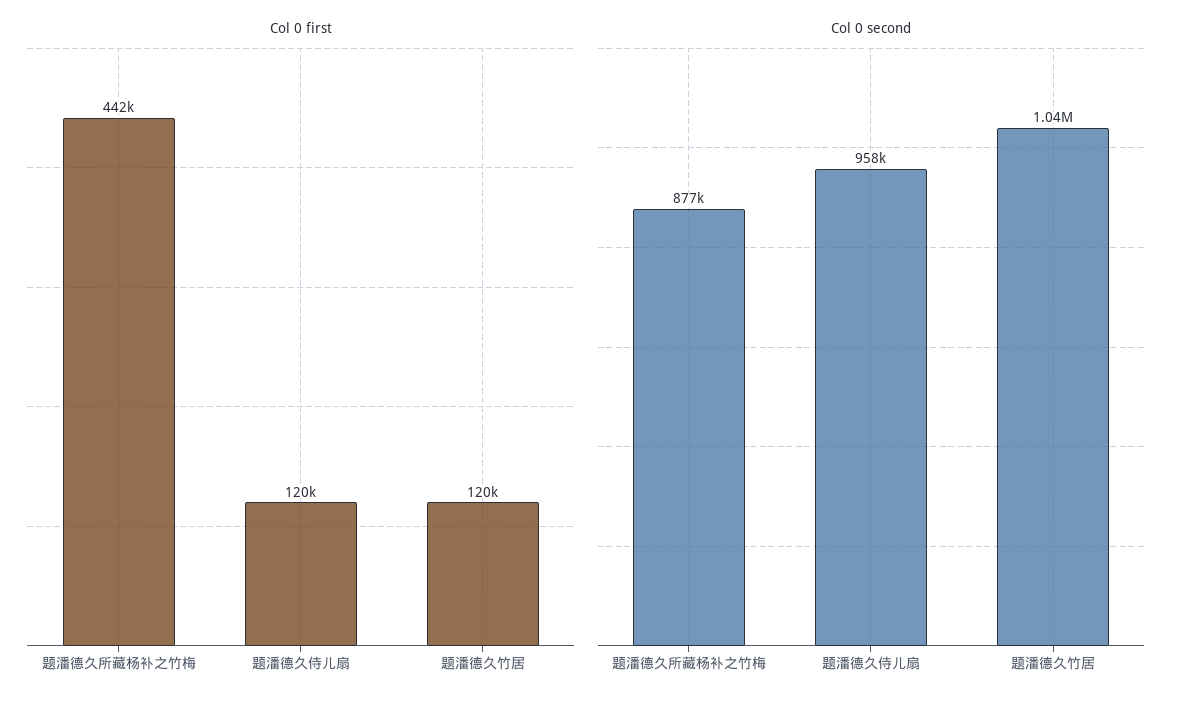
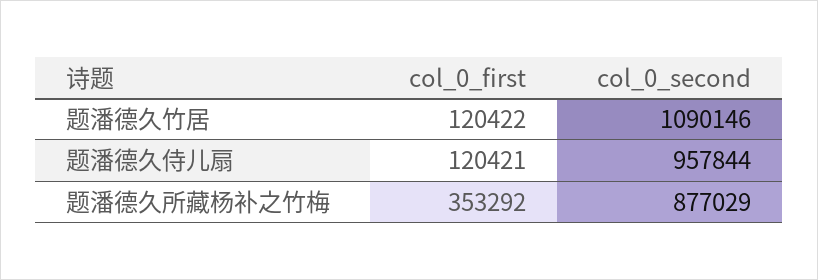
Col 0 first, 题潘德久所藏杨补之竹梅: 442000 -> 353292
Col 0 second, 题潘德久竹居: 1040000 -> 1090146

